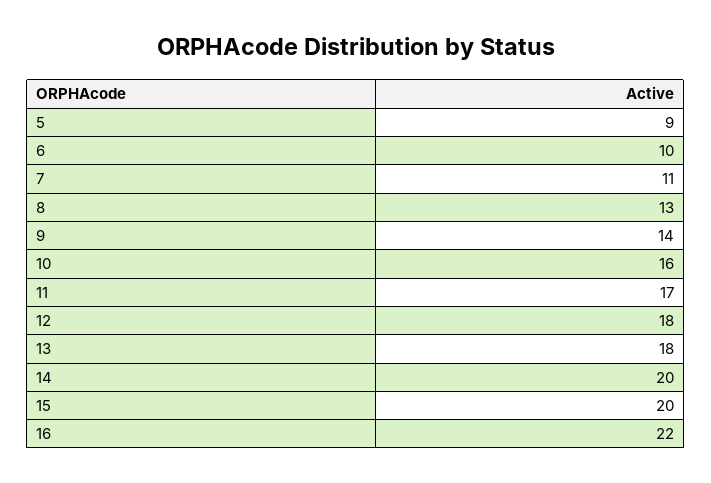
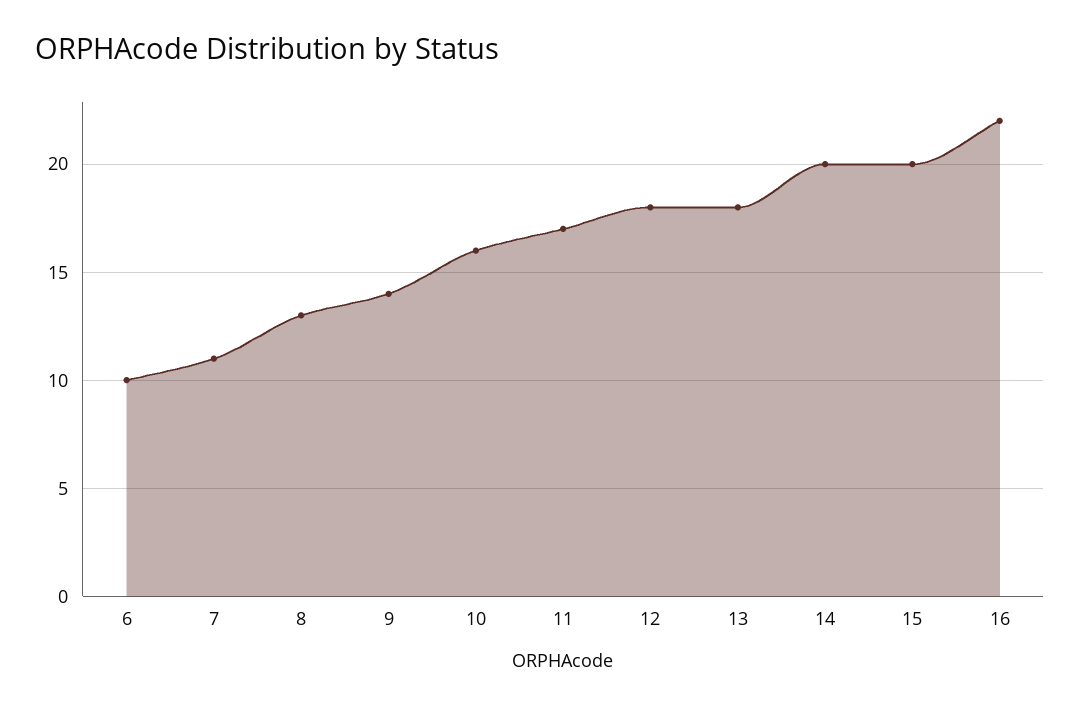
5: 9 -> none

